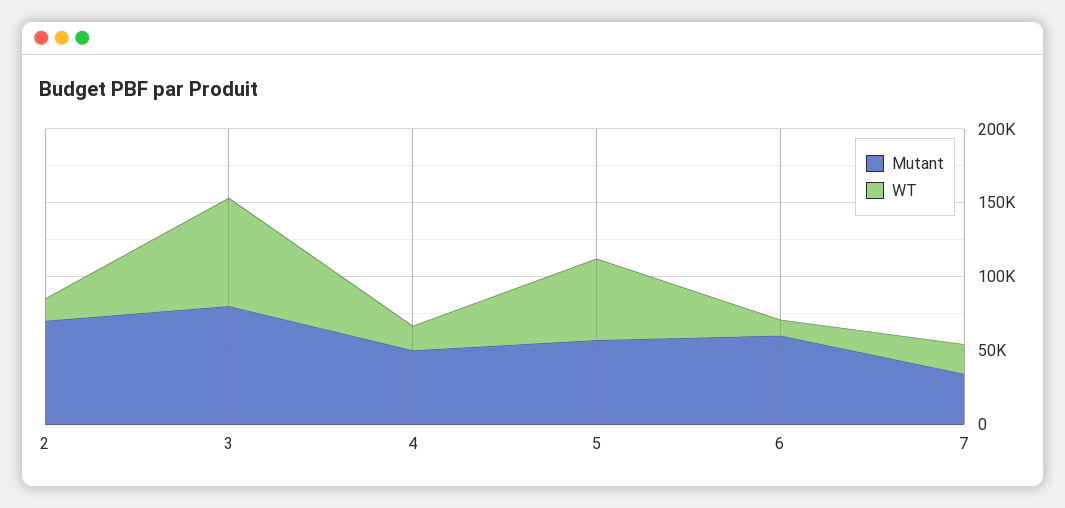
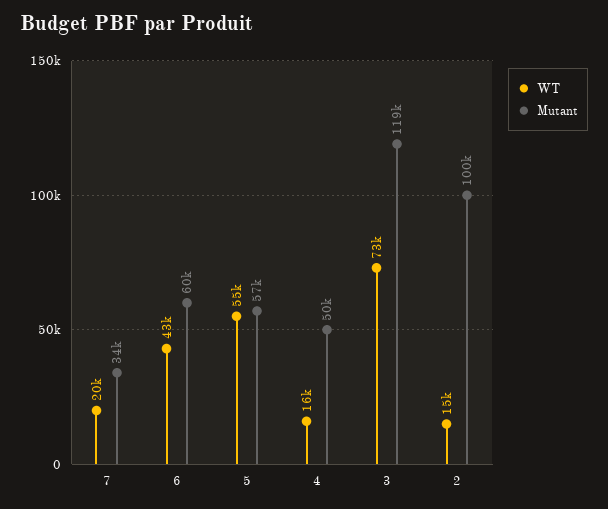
Mutant, 2: 70000 -> 100000
Mutant, 3: 80000 -> 119000
WT, 6: 10000 -> 43000

